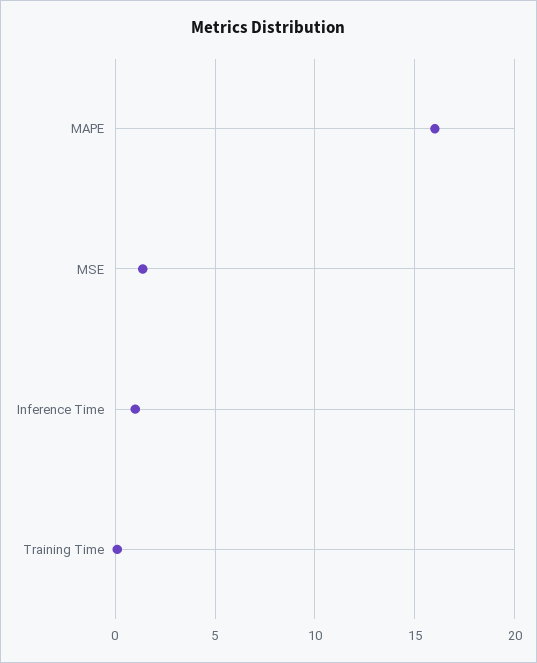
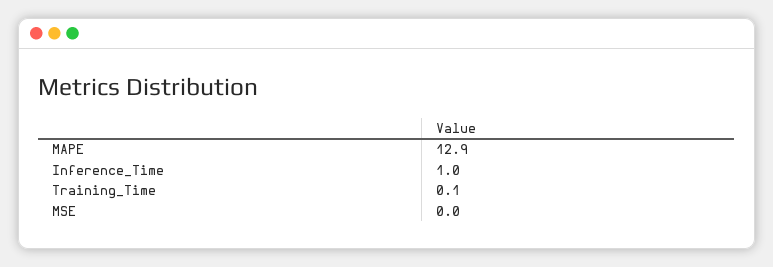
MAPE: 16 -> 12.9
MSE: 1.5 -> 0

